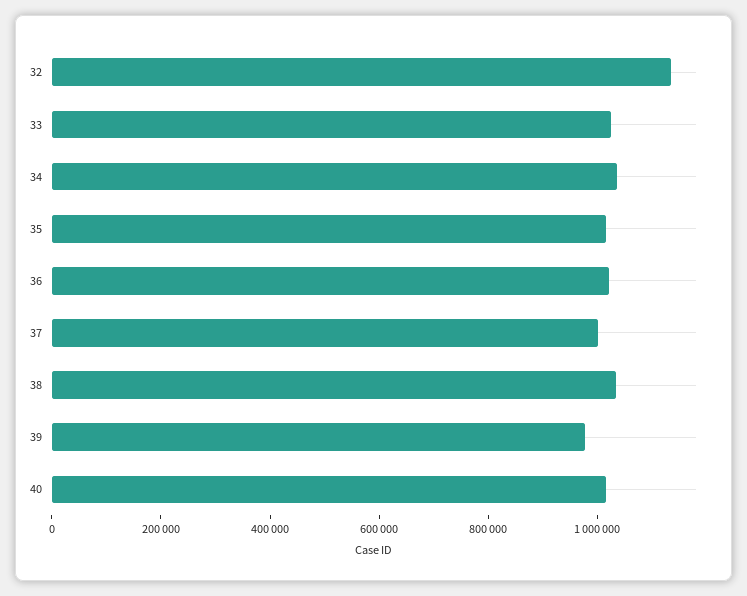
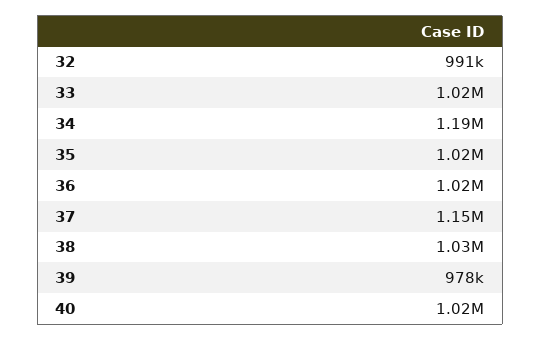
32: 1150000 -> 991000
34: 1050000 -> 1190000
37: 1000000 -> 1150000

